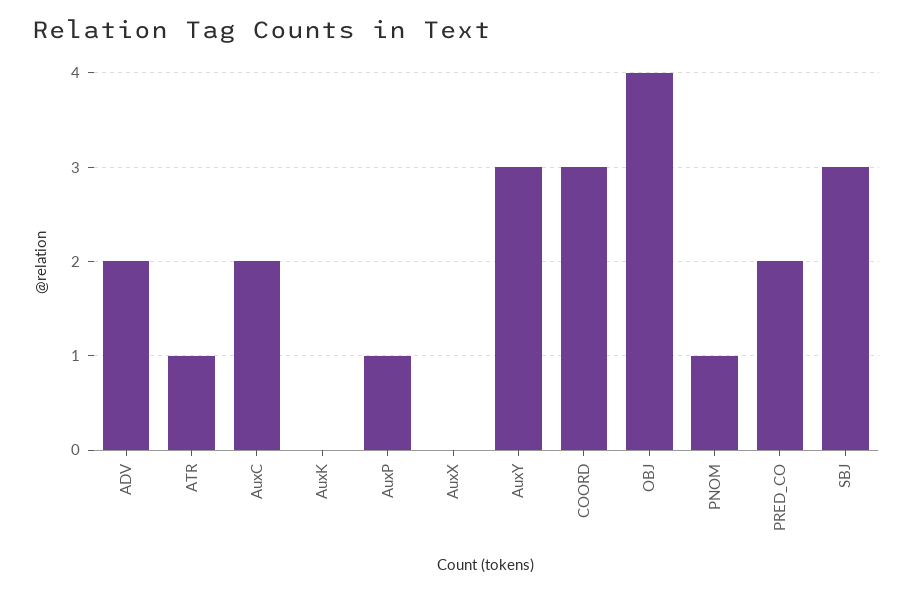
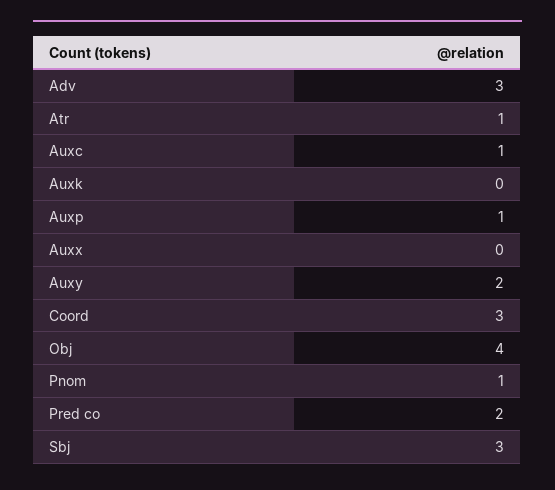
ADV: 2 -> 3
AuxC: 2 -> 1
AuxY: 3 -> 2

